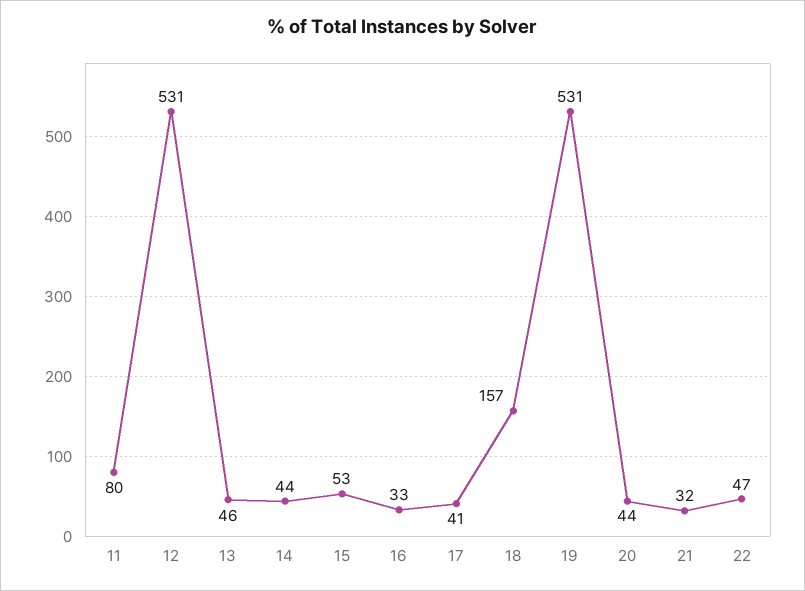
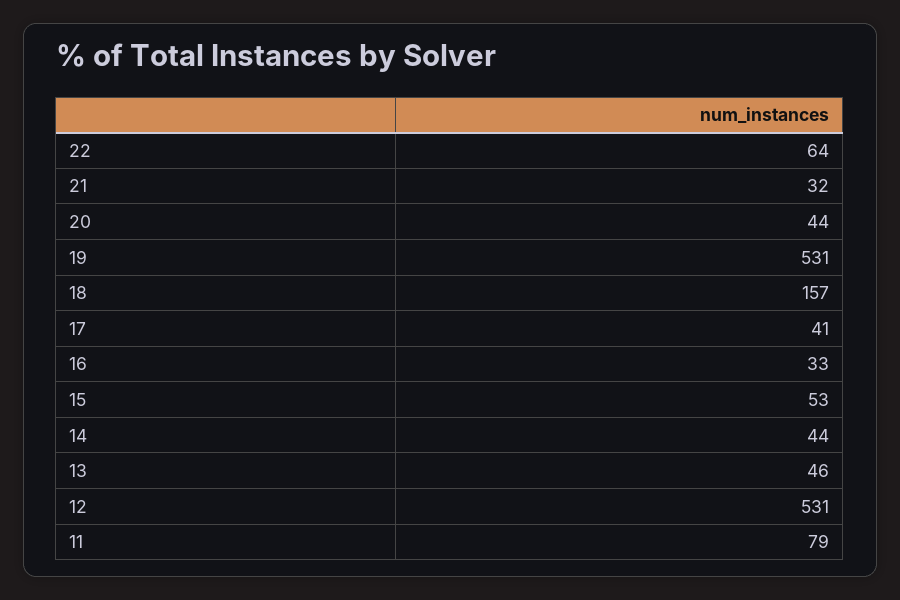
11: 80 -> 79
22: 47 -> 64

